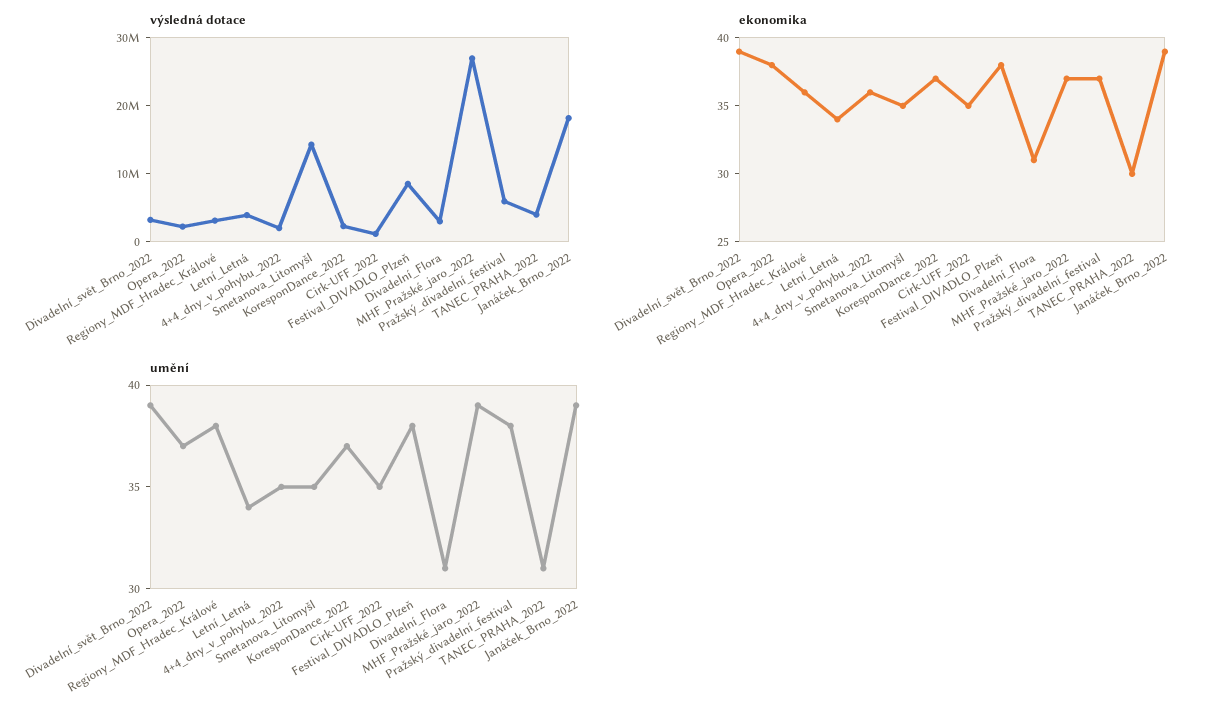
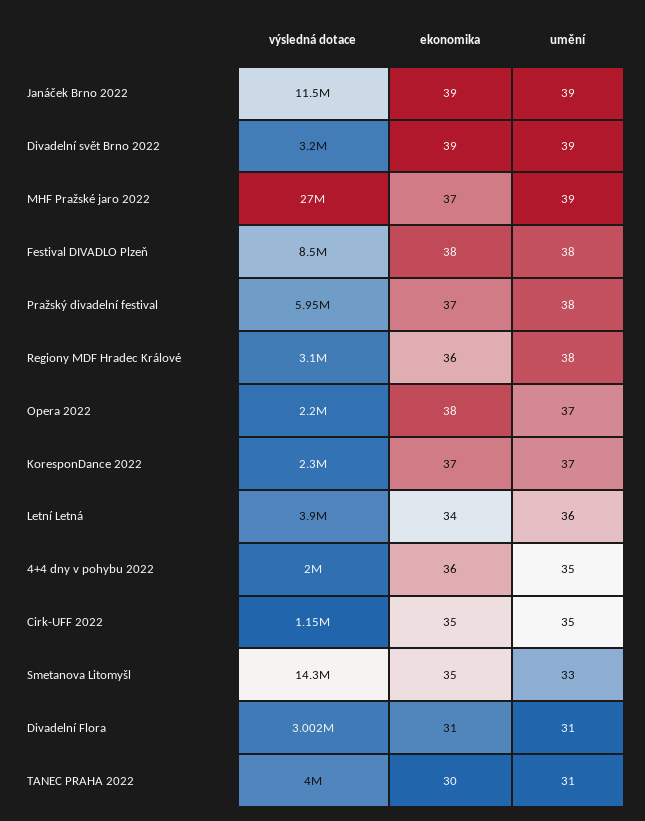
výsledná dotace, Janáček_Brno_2022: 18000000 -> 11500000
umění, Letní_Letná: 34 -> 36
umění, Smetanova_Litomyšl: 35 -> 33

